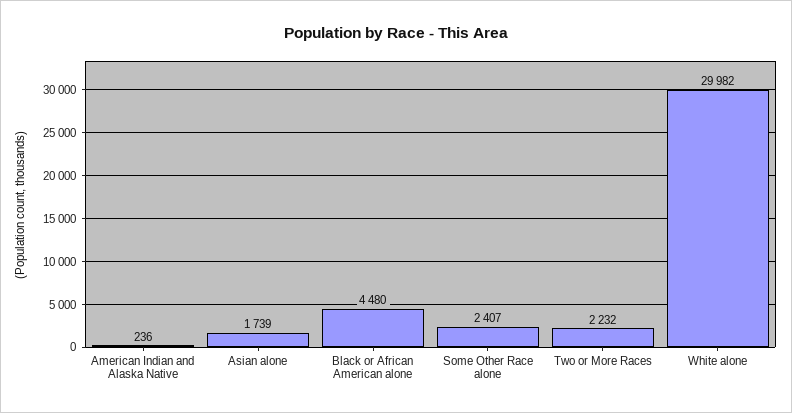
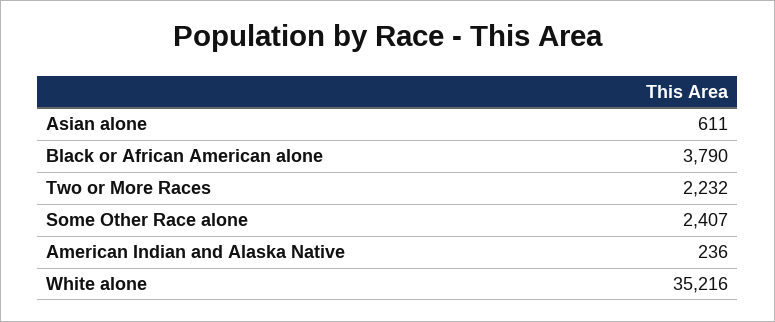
Asian alone: 1739 -> 611
Black or African American alone: 4480 -> 3790
White alone: 29982 -> 35216

